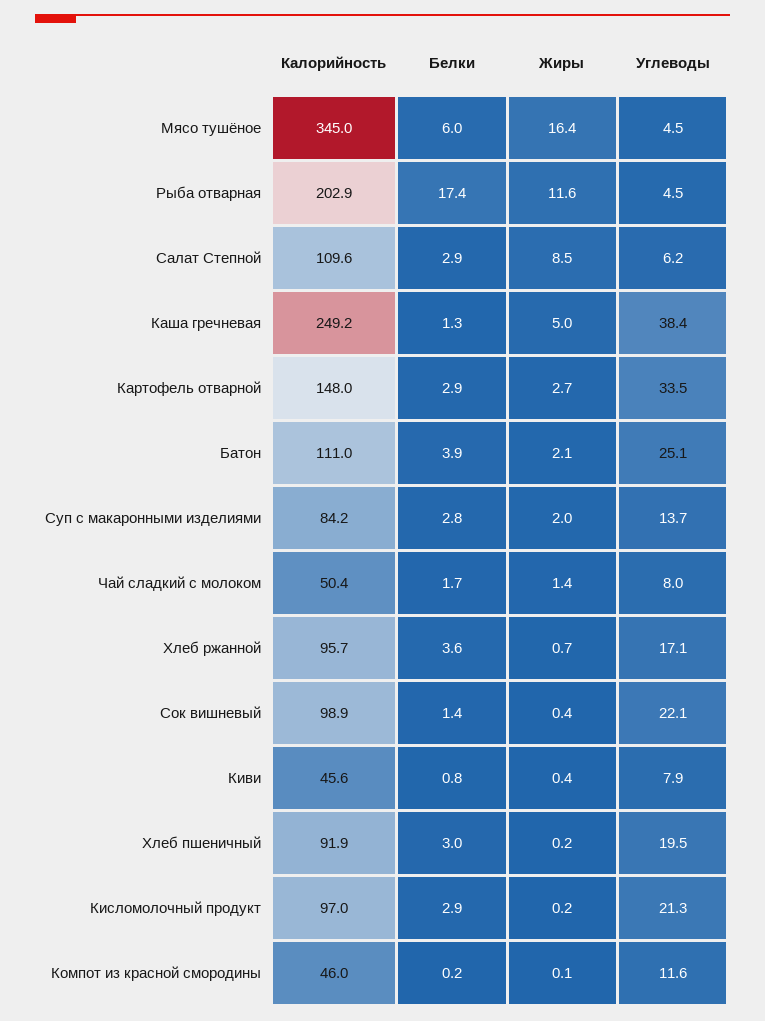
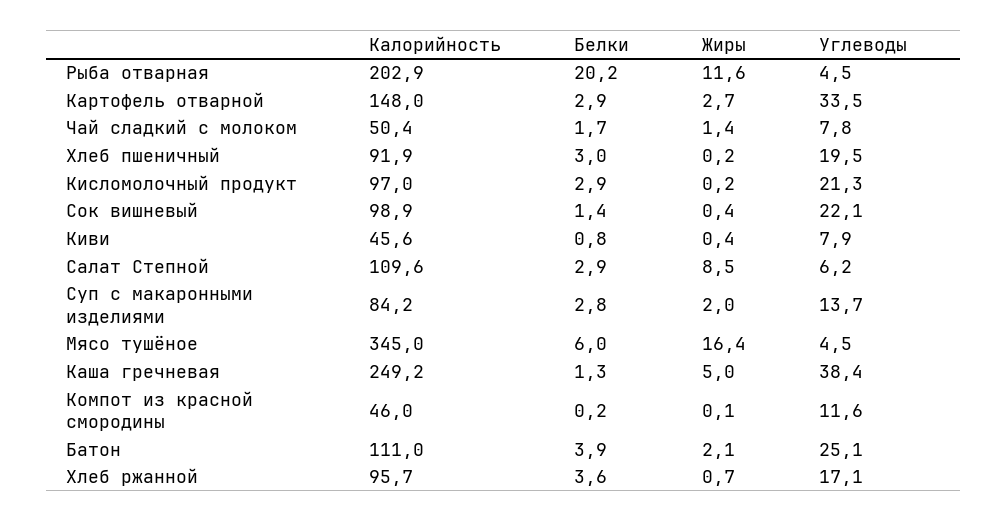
Белки, Рыба отварная: 17.4 -> 20.2
Углеводы, Чай сладкий с молоком: 8 -> 7.8

